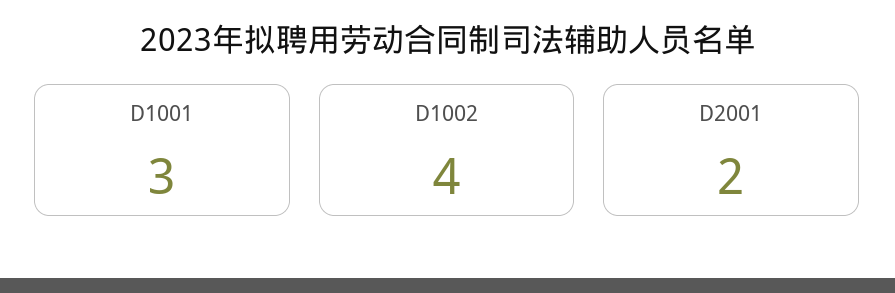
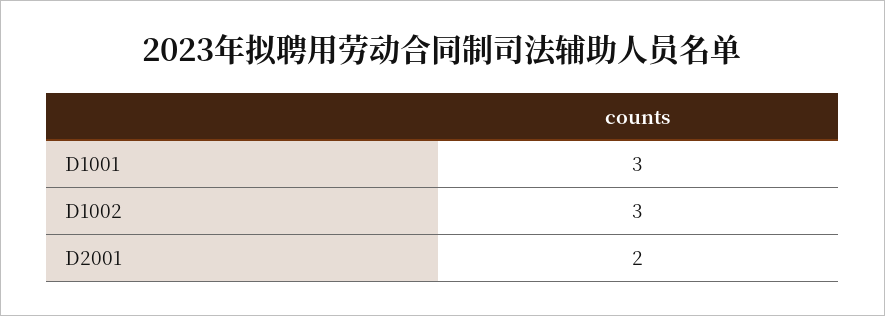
D1002: 4 -> 3

